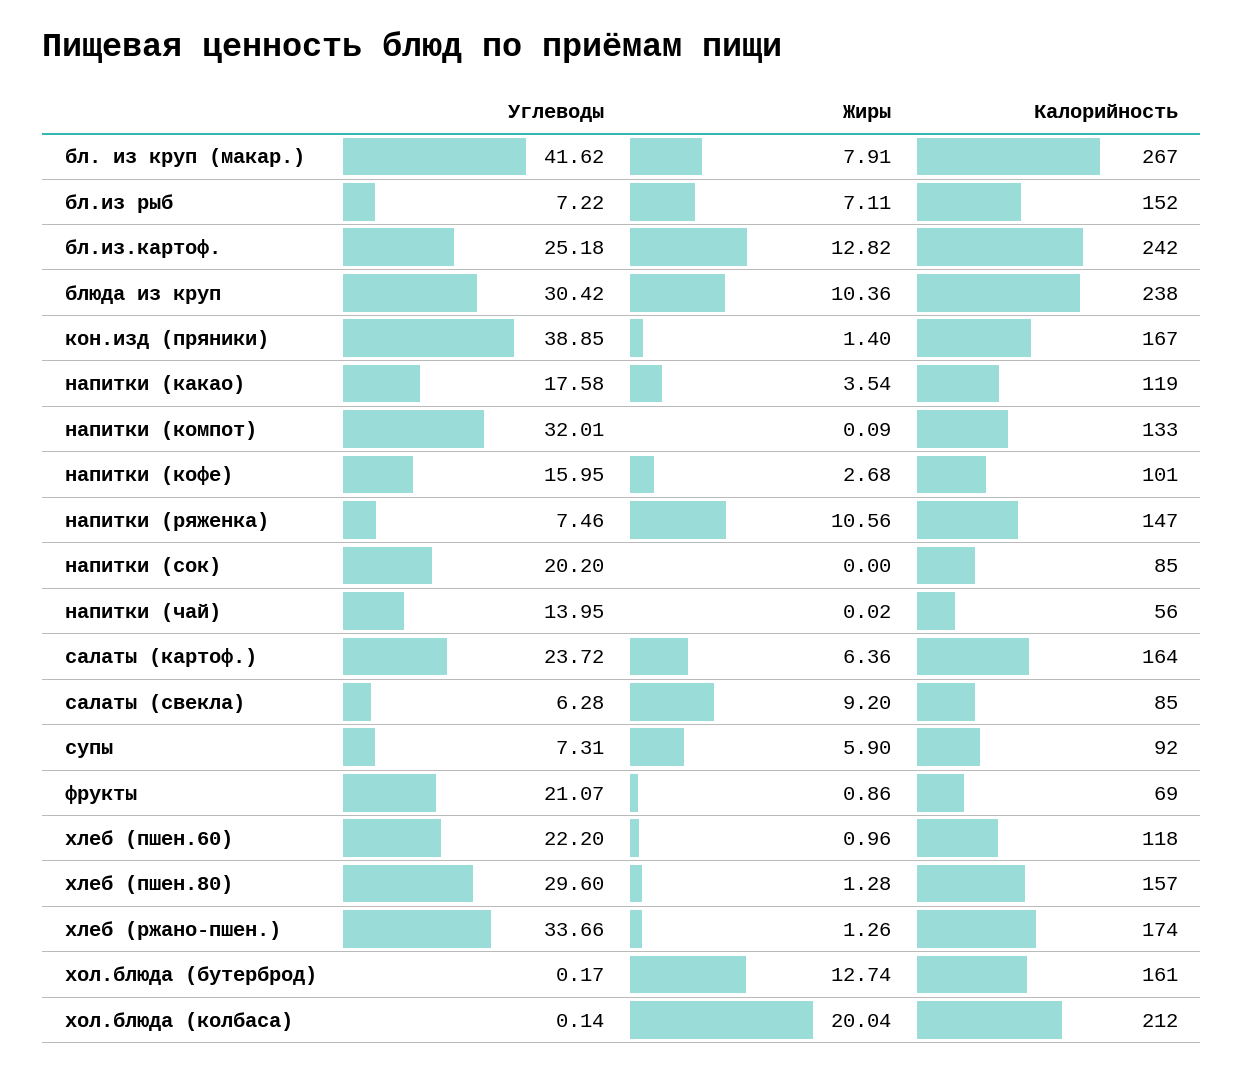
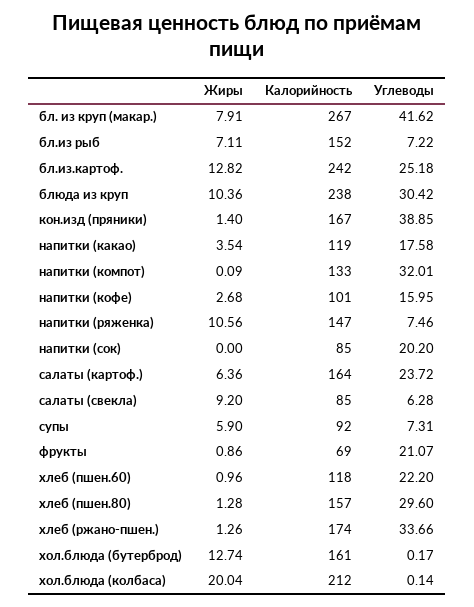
Углеводы, напитки (чай): 13.95 -> none
Жиры, напитки (чай): 0.02 -> none
Калорийность, напитки (чай): 56 -> none

